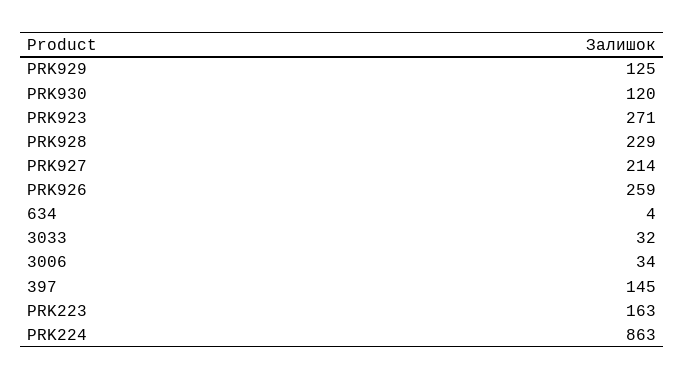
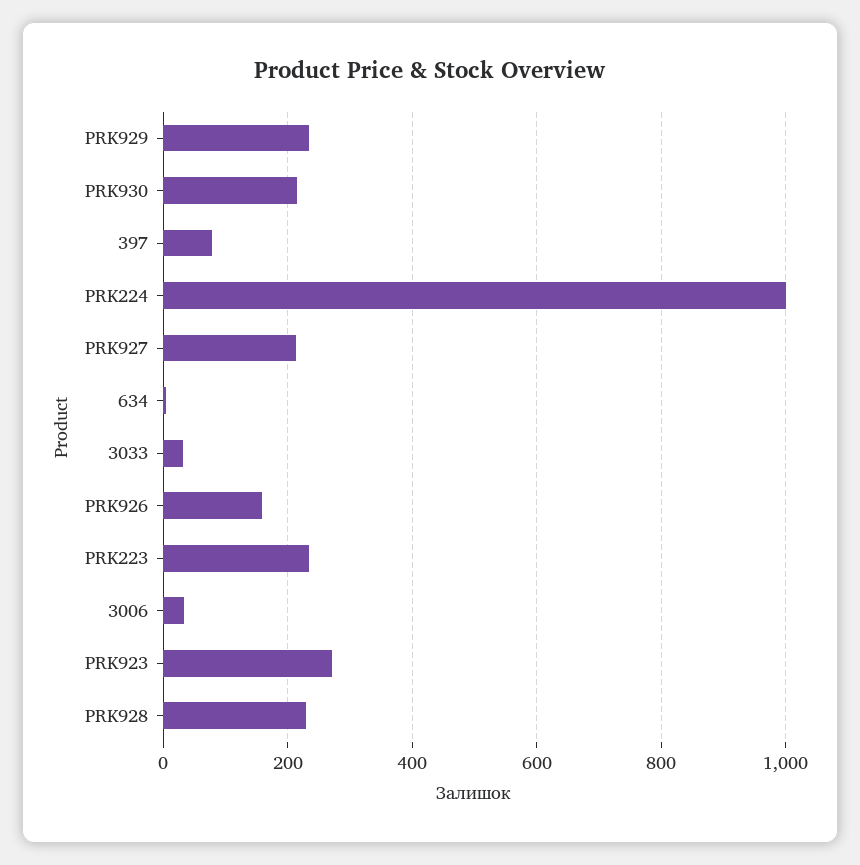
PRK929: 125 -> 240
PRK930: 120 -> 220
PRK926: 259 -> 160
397: 145 -> 80
PRK223: 163 -> 240
PRK224: 863 -> 1000

